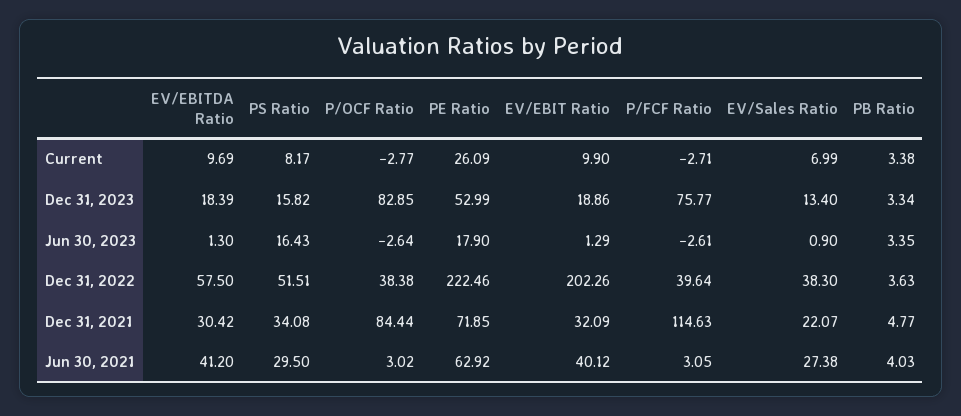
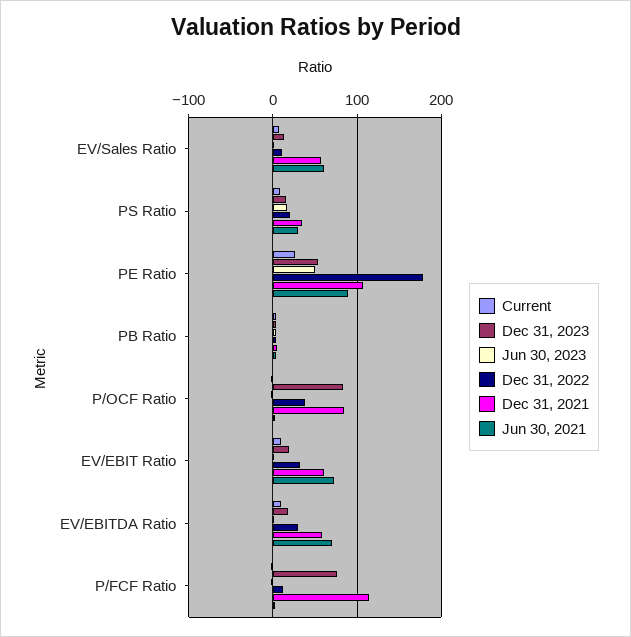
Jun 30, 2023, PE Ratio: 17.9 -> 50
Dec 31, 2022, EV/EBITDA Ratio: 57.5 -> 30
Dec 31, 2022, PS Ratio: 51.51 -> 20
Dec 31, 2022, PE Ratio: 222.46 -> 180
Dec 31, 2022, EV/EBIT Ratio: 202.26 -> 30
Dec 31, 2022, P/FCF Ratio: 39.64 -> 10
Dec 31, 2022, EV/Sales Ratio: 38.3 -> 10
Dec 31, 2021, EV/EBITDA Ratio: 30.42 -> 60
Dec 31, 2021, PE Ratio: 71.85 -> 110
Dec 31, 2021, EV/EBIT Ratio: 32.09 -> 60
Dec 31, 2021, EV/Sales Ratio: 22.07 -> 60
Jun 30, 2021, EV/EBITDA Ratio: 41.2 -> 70
Jun 30, 2021, PE Ratio: 62.92 -> 90
Jun 30, 2021, EV/EBIT Ratio: 40.12 -> 70
Jun 30, 2021, EV/Sales Ratio: 27.38 -> 60

